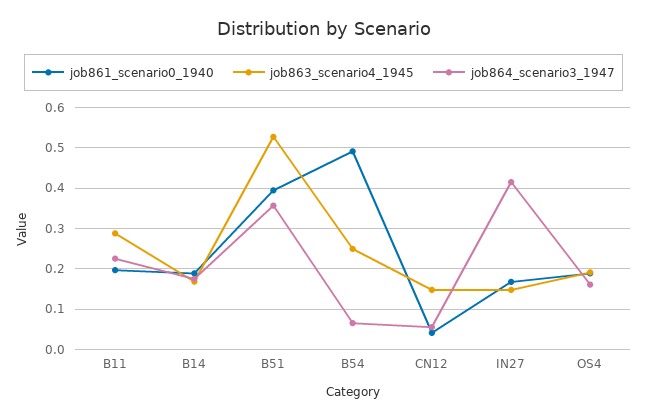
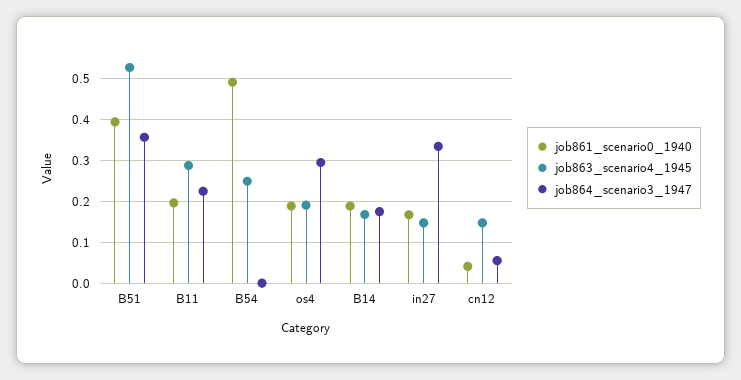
job864_scenario3_1947, B54: 0.06 -> 0
job864_scenario3_1947, IN27: 0.42 -> 0.34
job864_scenario3_1947, OS4: 0.16 -> 0.3

